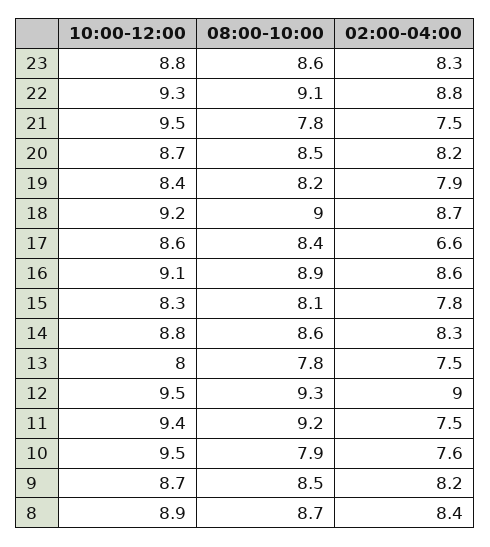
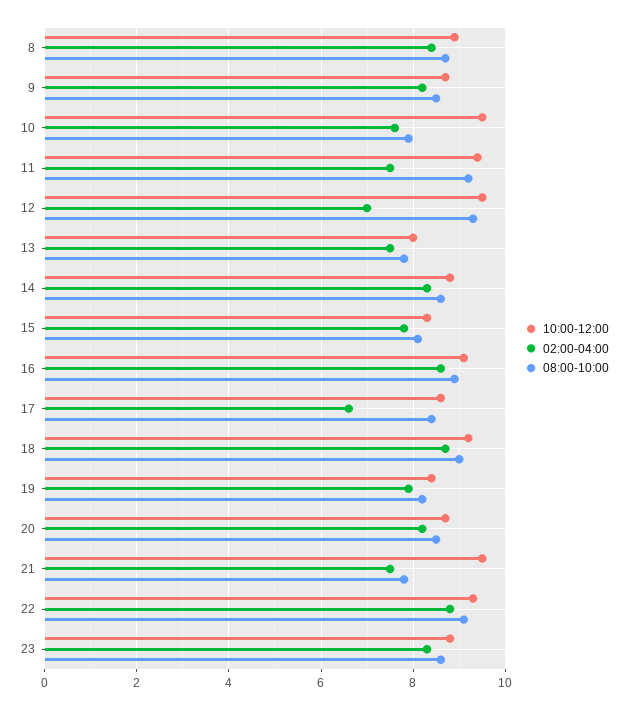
02:00-04:00, 12: 9 -> 7

